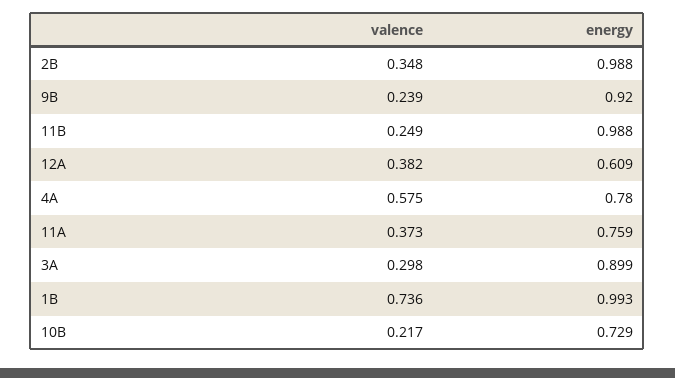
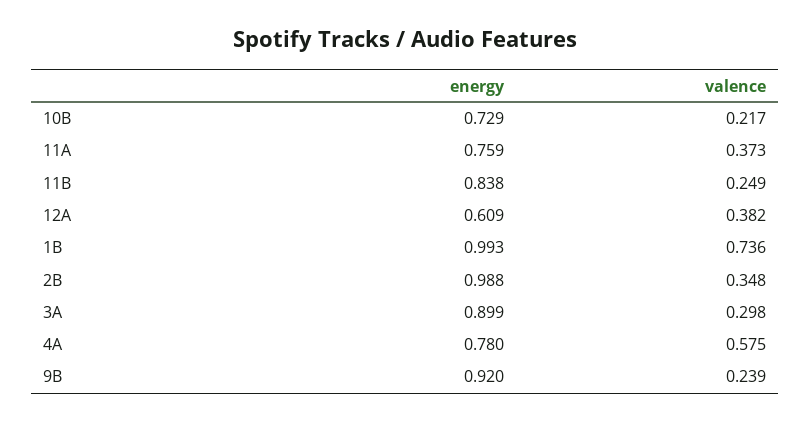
energy, 11B: 0.988 -> 0.838

